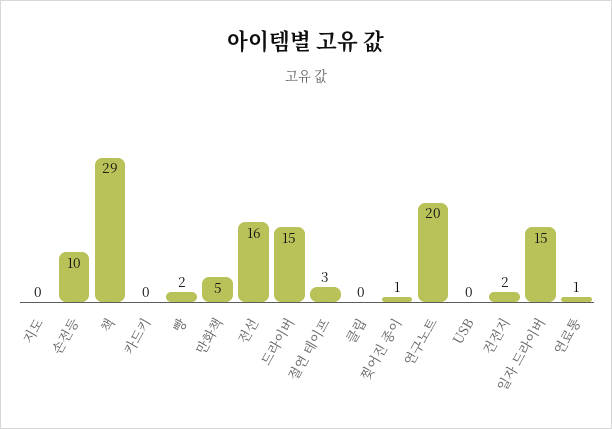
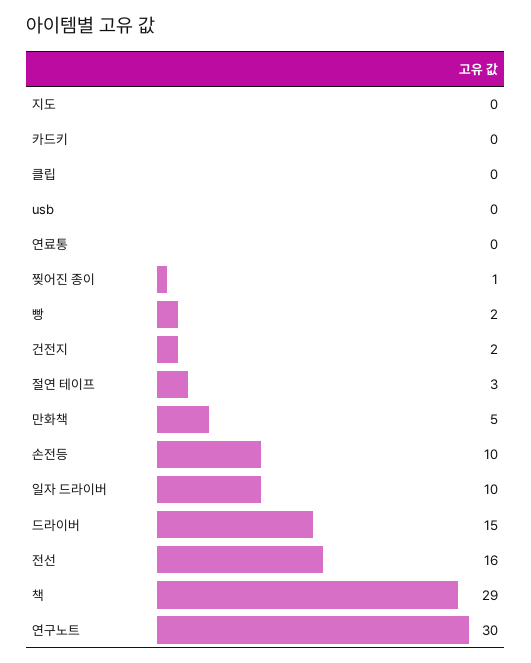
연구노트: 20 -> 30
일자 드라이버: 15 -> 10
연료통: 1 -> 0

